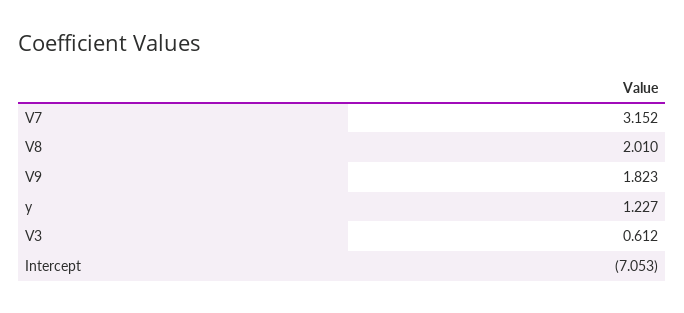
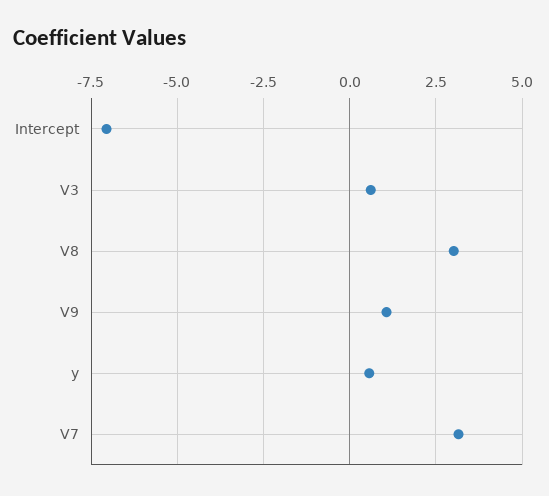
V8: 2.01 -> 3
V9: 1.823 -> 1
y: 1.227 -> 0.5

